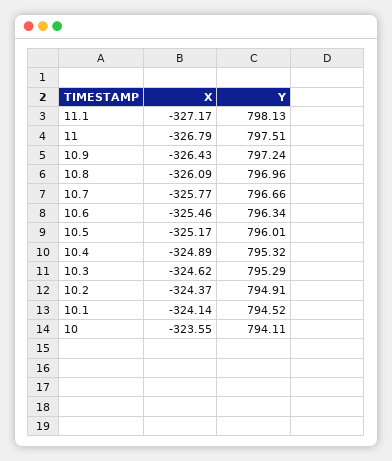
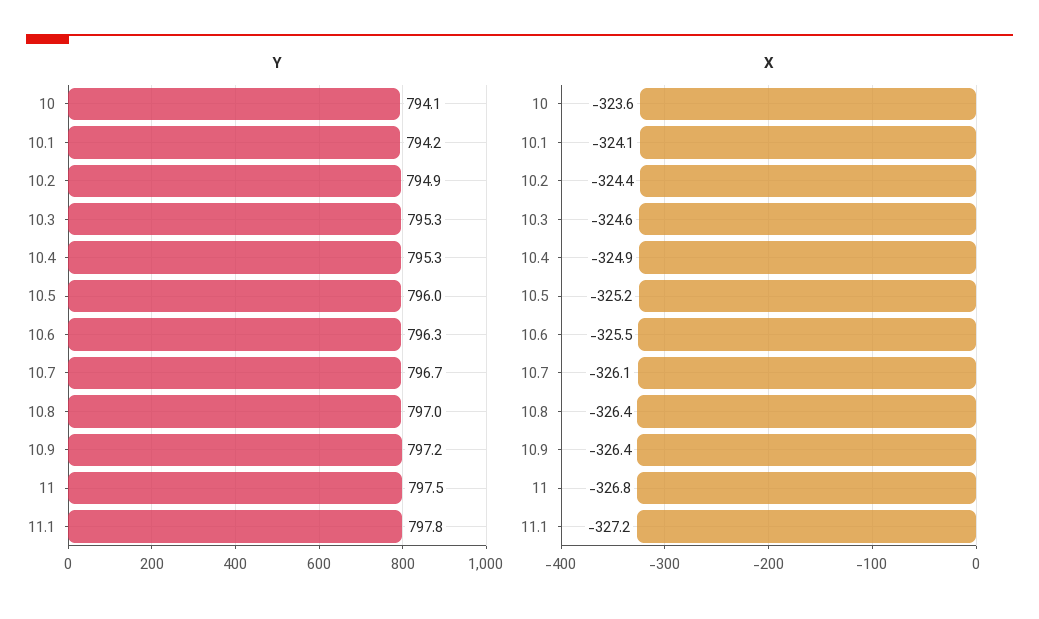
Y, 11.1: 798.13 -> 797.8
X, 10.8: -326.09 -> -326.4
X, 10.7: -325.77 -> -326.1
Y, 10.1: 794.52 -> 794.2

